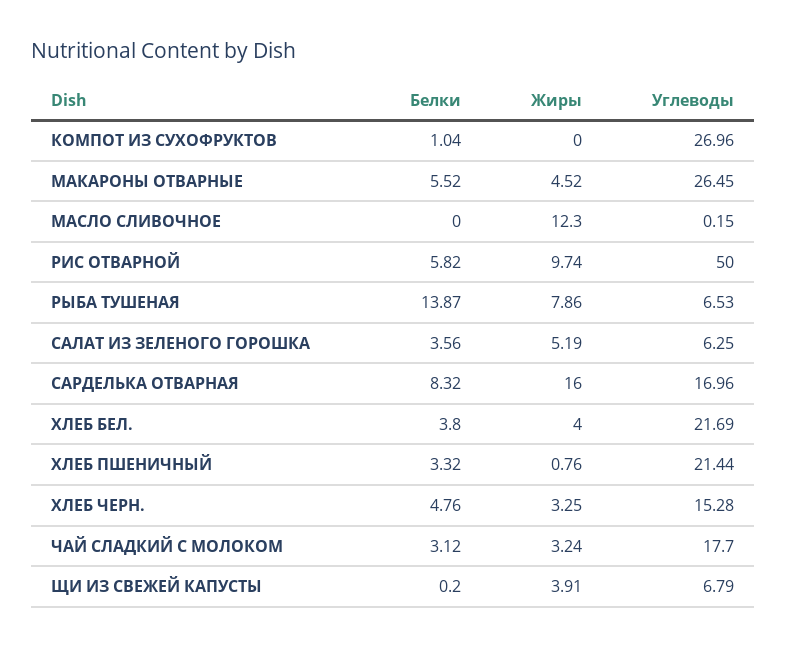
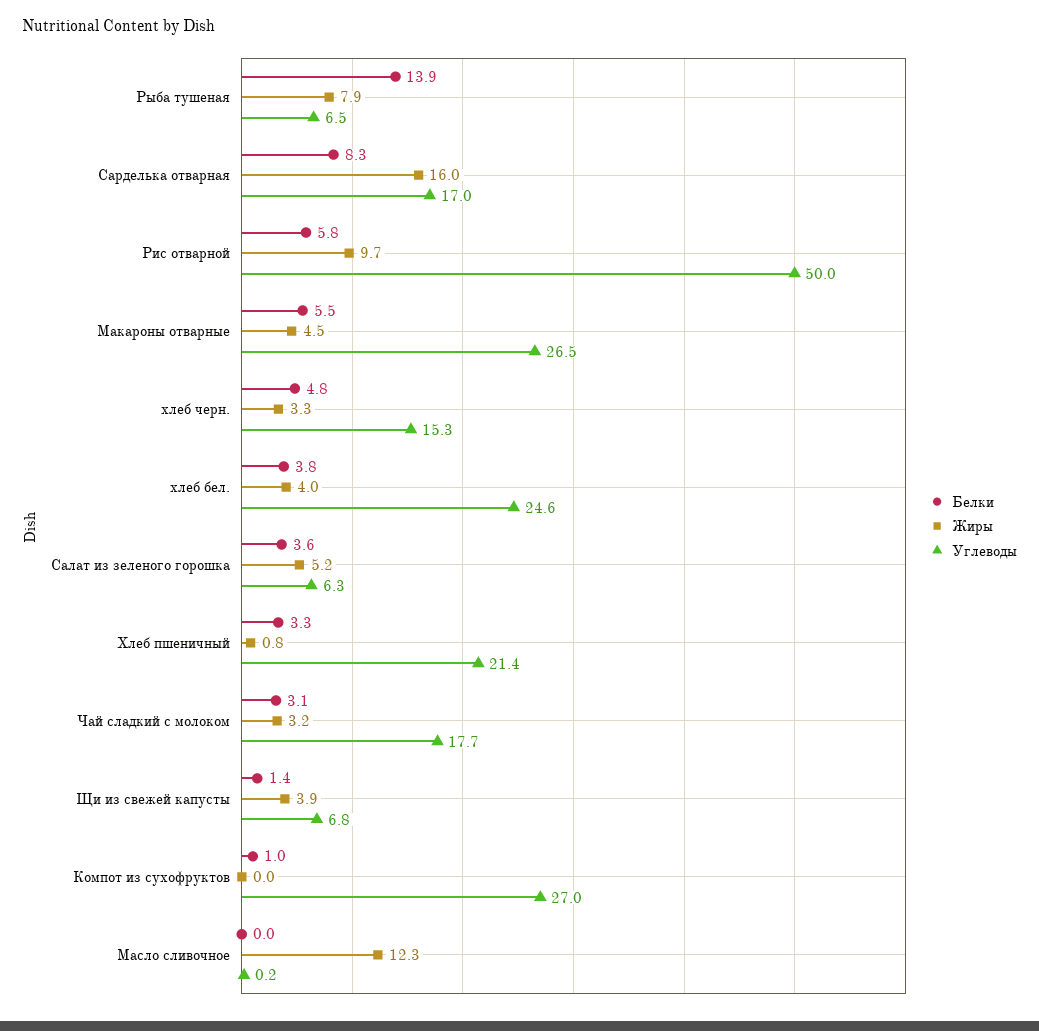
Углеводы, ХЛЕБ БЕЛ.: 21.69 -> 24.6
Белки, ЩИ ИЗ СВЕЖЕЙ КАПУСТЫ: 0.2 -> 1.4

